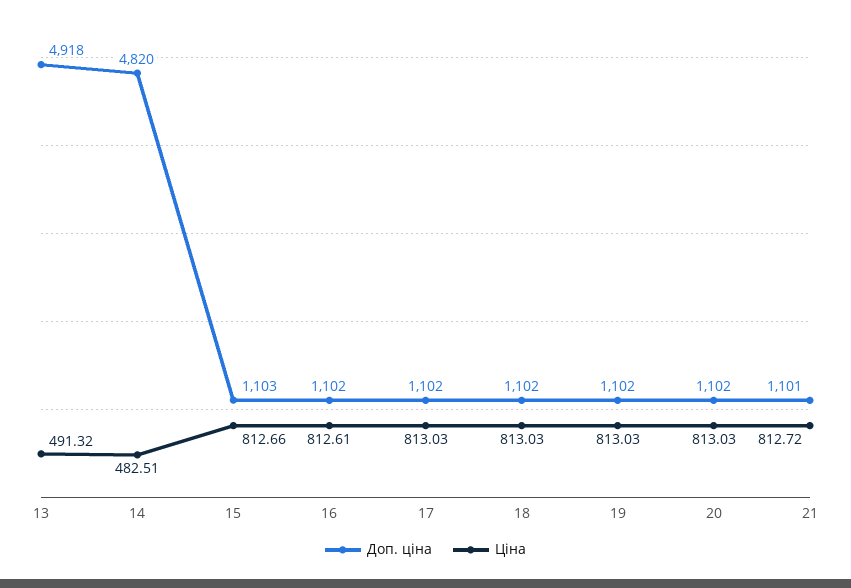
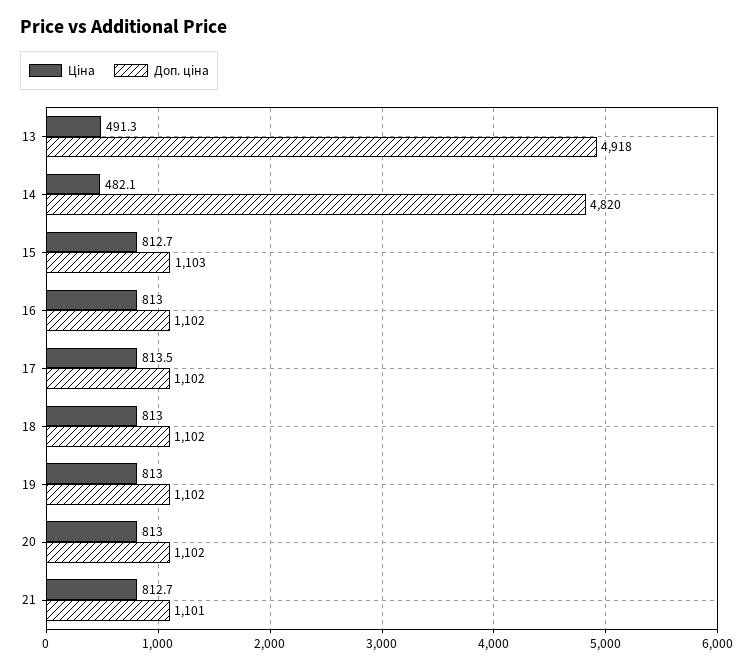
Ціна, 14: 482.51 -> 482.1
Ціна, 16: 812.61 -> 813
Ціна, 17: 813.03 -> 813.5

